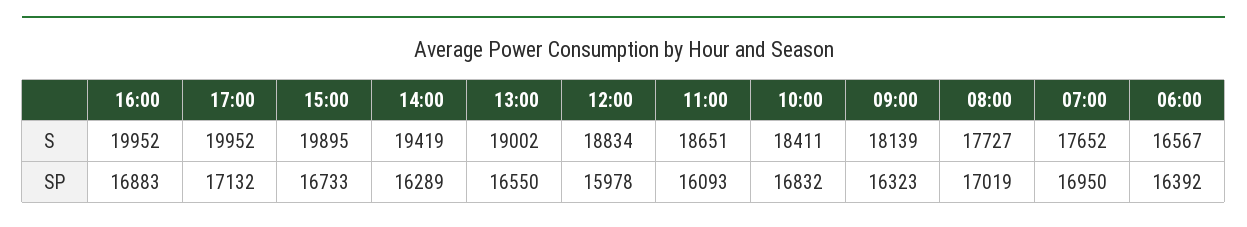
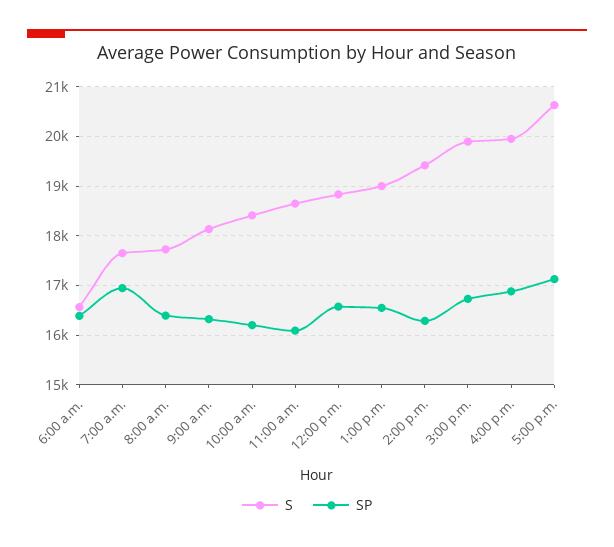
S, 17:00: 19952 -> 20600
SP, 12:00: 15978 -> 16600
SP, 10:00: 16832 -> 16200
SP, 08:00: 17019 -> 16400

